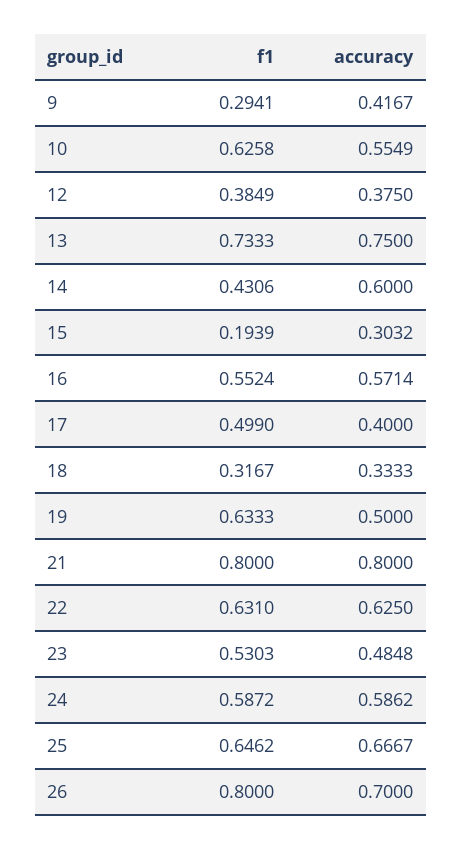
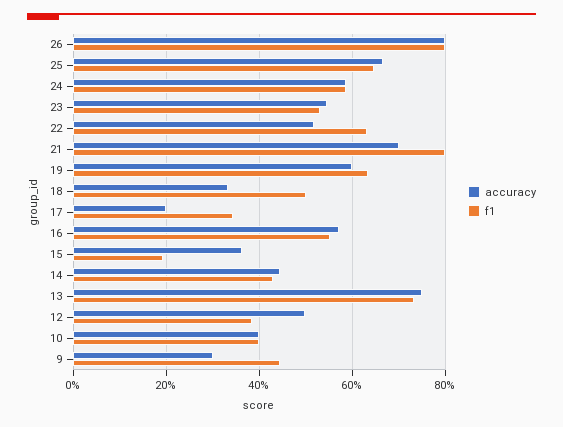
f1, 9: 0.2941 -> 0.44
accuracy, 9: 0.4167 -> 0.3
f1, 10: 0.6258 -> 0.4
accuracy, 10: 0.5549 -> 0.4
accuracy, 12: 0.375 -> 0.5
accuracy, 14: 0.6 -> 0.44
accuracy, 15: 0.3032 -> 0.36
f1, 17: 0.499 -> 0.34
accuracy, 17: 0.4 -> 0.2
f1, 18: 0.3167 -> 0.5
accuracy, 19: 0.5 -> 0.6
accuracy, 21: 0.8 -> 0.7
accuracy, 22: 0.625 -> 0.52
accuracy, 23: 0.4848 -> 0.54
accuracy, 26: 0.7 -> 0.8

